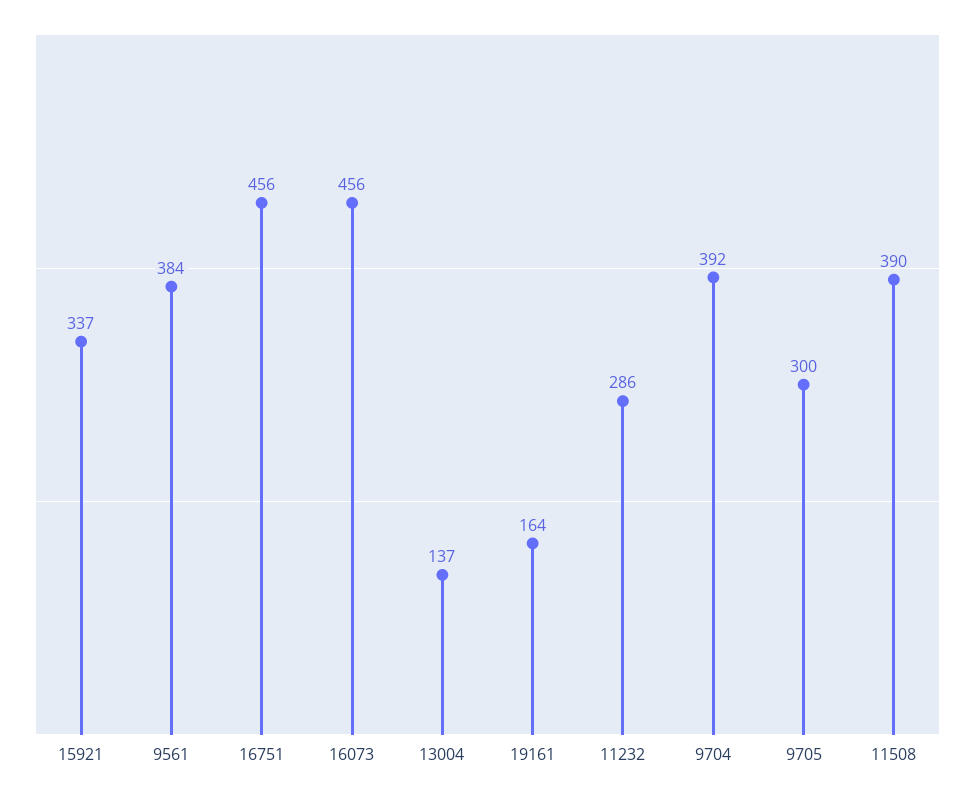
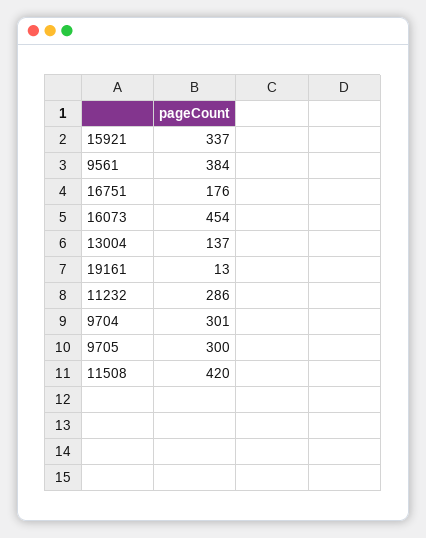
16751: 456 -> 176
16073: 456 -> 454
19161: 164 -> 13
9704: 392 -> 301
11508: 390 -> 420

